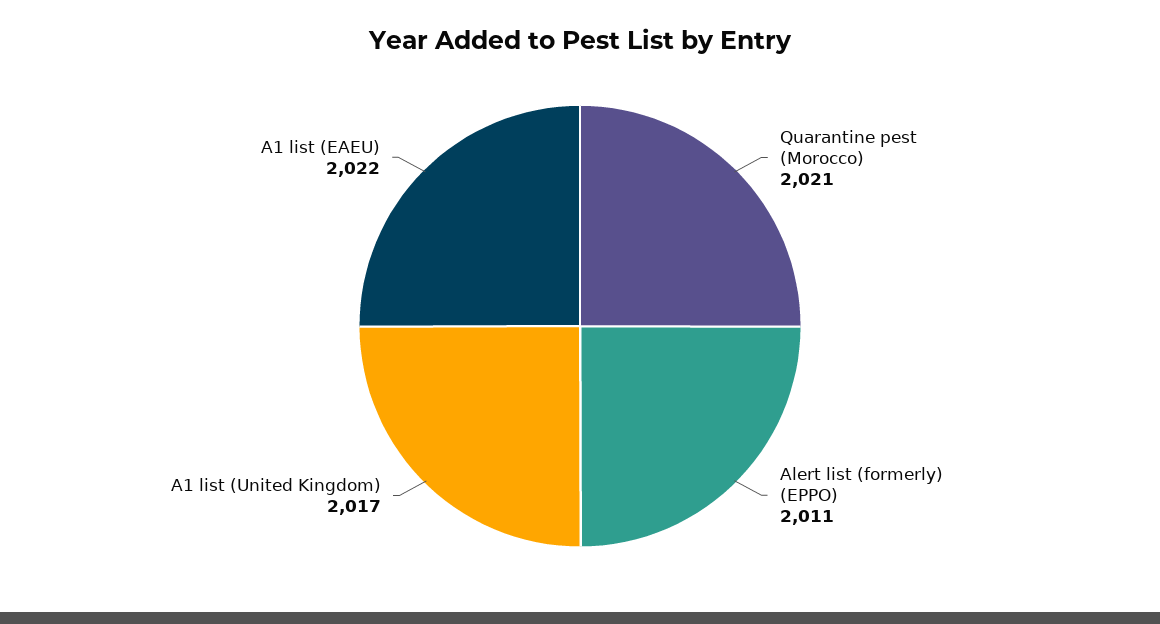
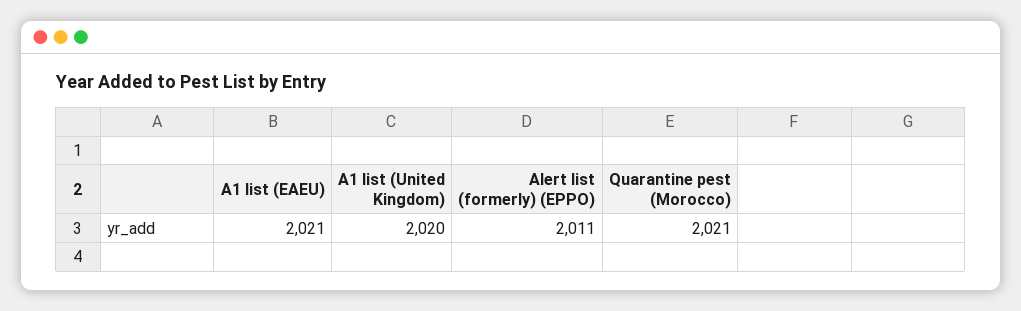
A1 list (United Kingdom): 2017 -> 2020
A1 list (EAEU): 2022 -> 2021

